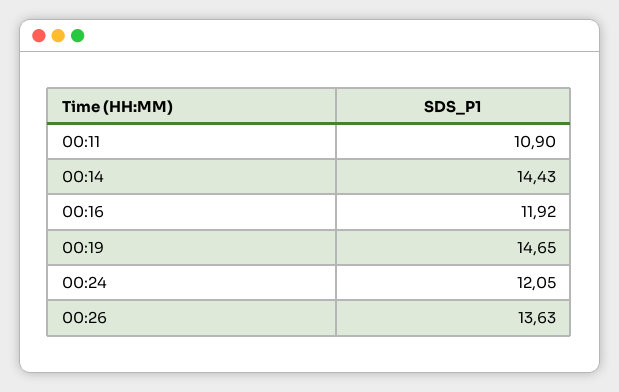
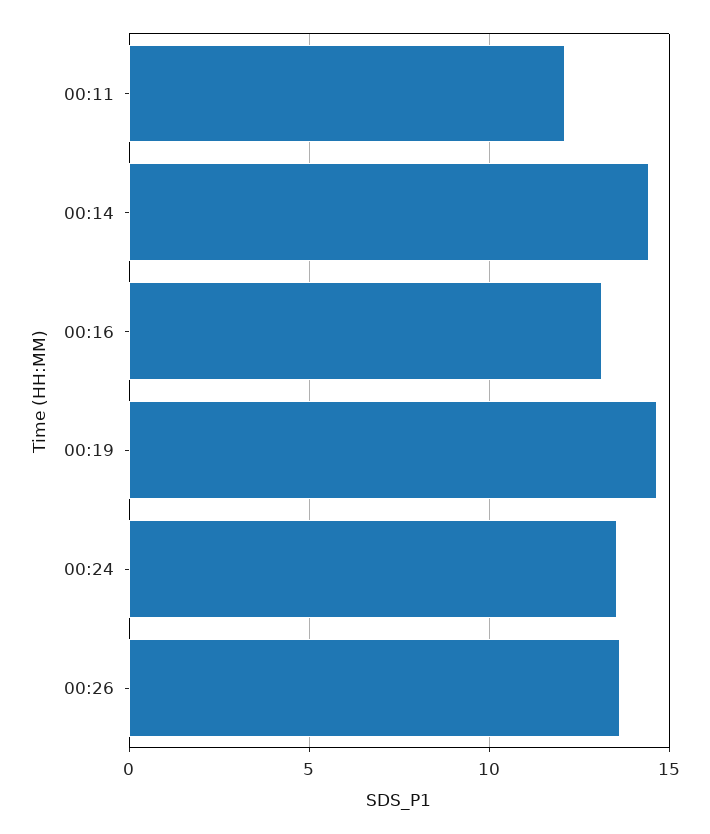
00:11: 10.9 -> 12
00:16: 11.92 -> 13
00:24: 12.05 -> 13.5

